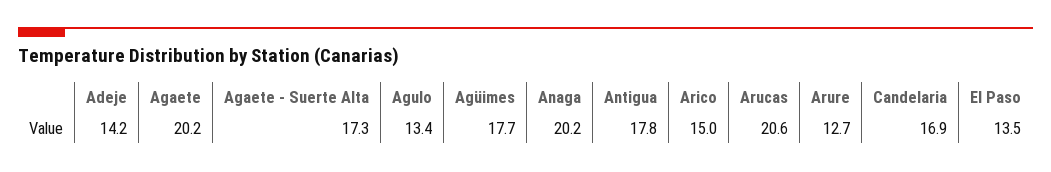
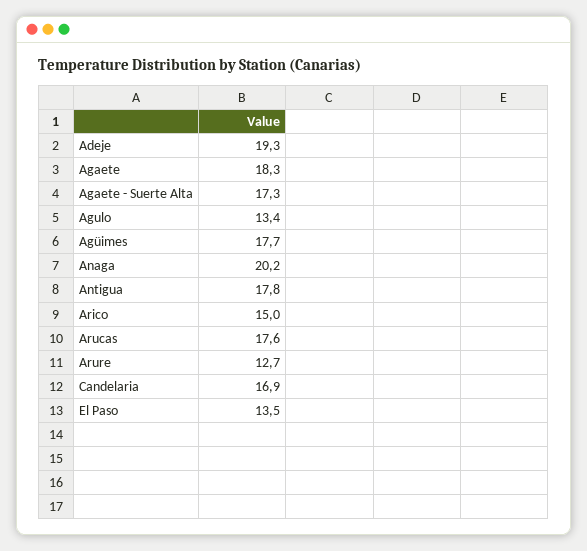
Adeje: 14.2 -> 19.3
Agaete: 20.2 -> 18.3
Arucas: 20.6 -> 17.6

